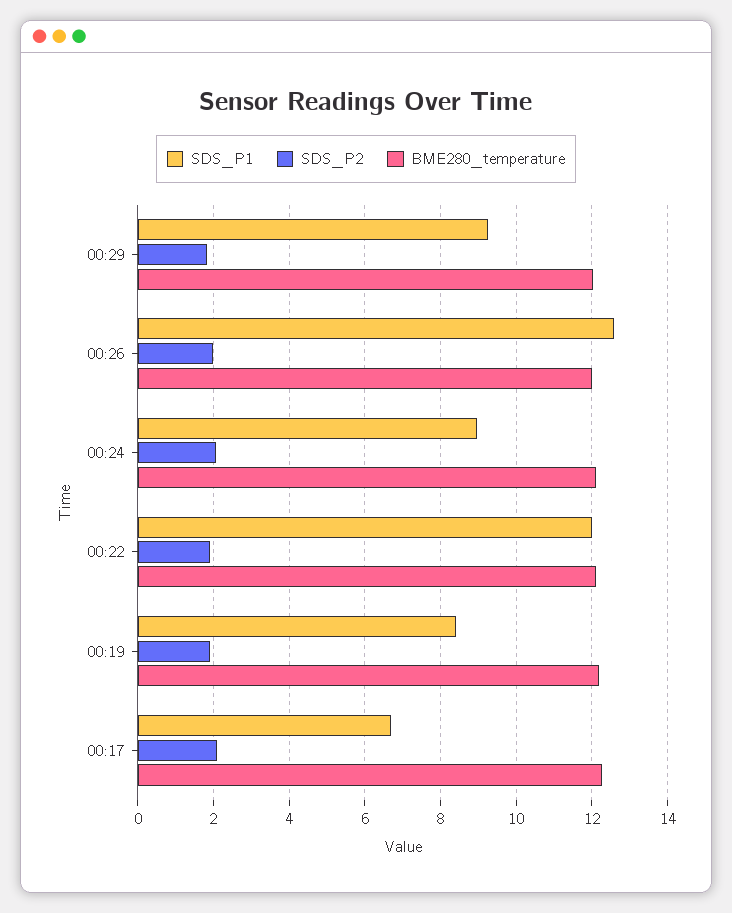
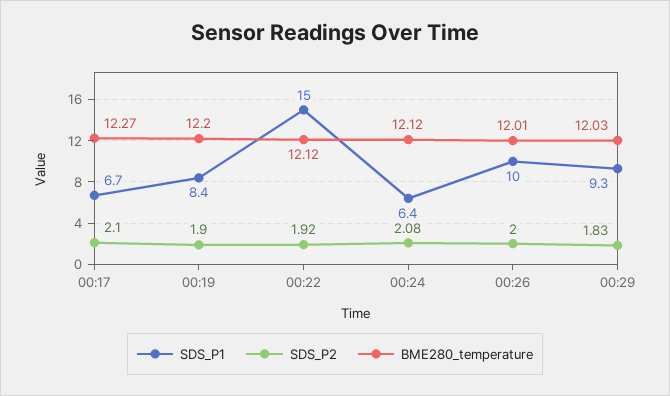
SDS_P1, 00:26: 12.6 -> 10
SDS_P1, 00:24: 9 -> 6.4
SDS_P1, 00:22: 12 -> 15

